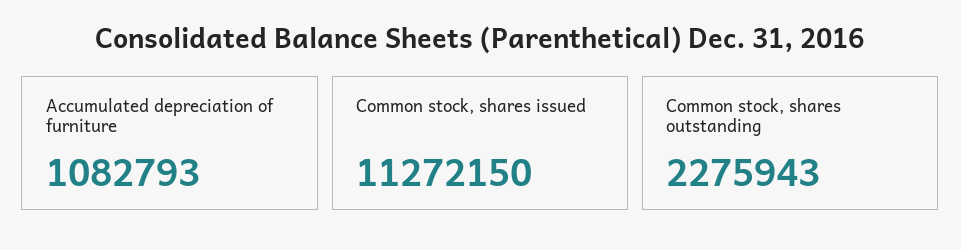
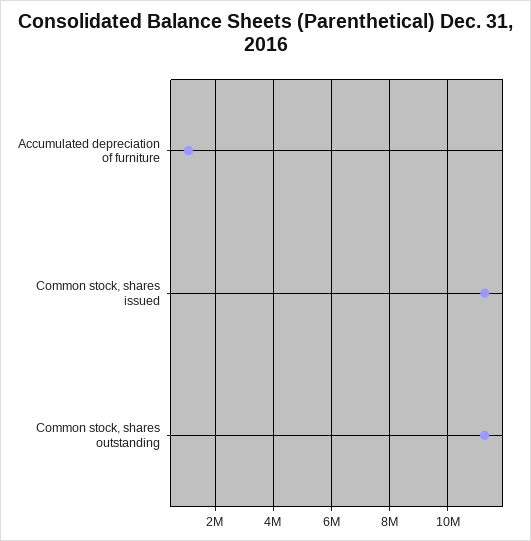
Common stock, shares outstanding: 2275943 -> 11250000

